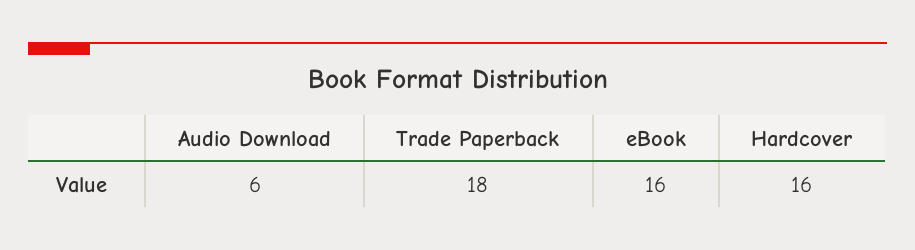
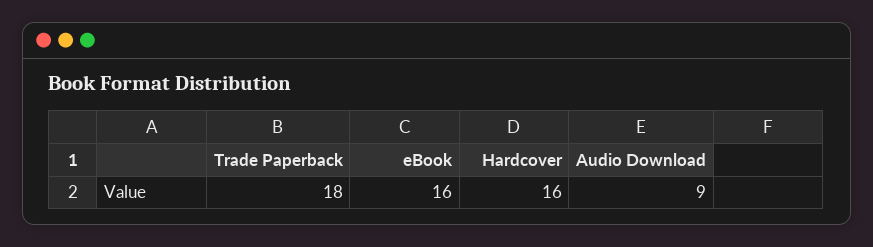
Audio Download: 6 -> 9

